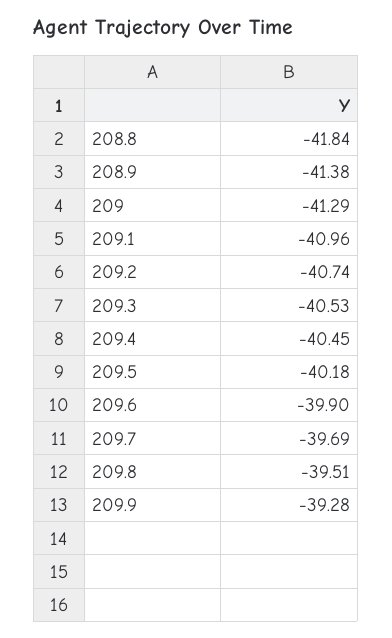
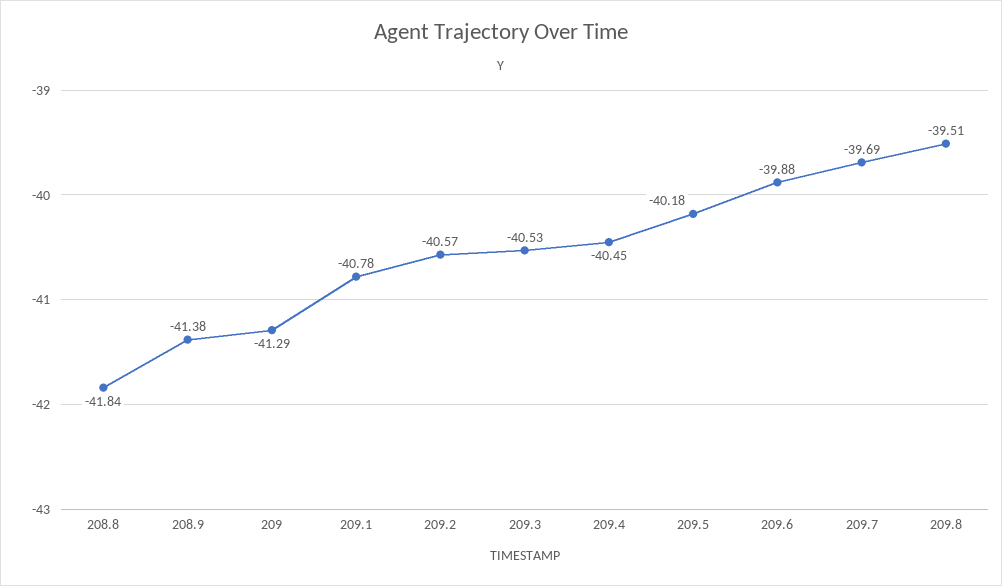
209.1: -40.96 -> -40.78
209.2: -40.74 -> -40.57
209.6: -39.9 -> -39.88
209.9: -39.28 -> none

